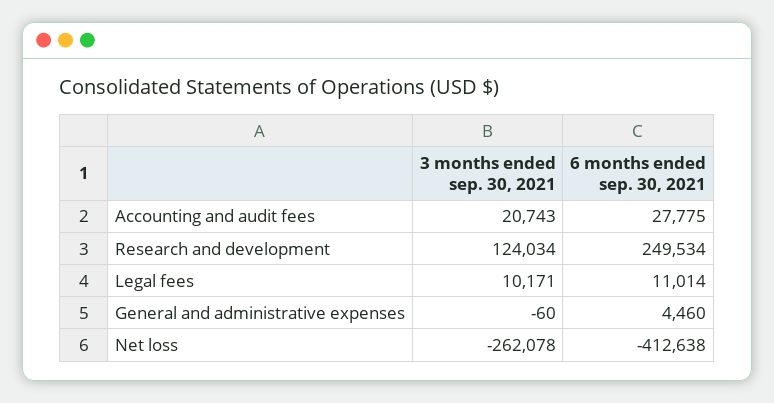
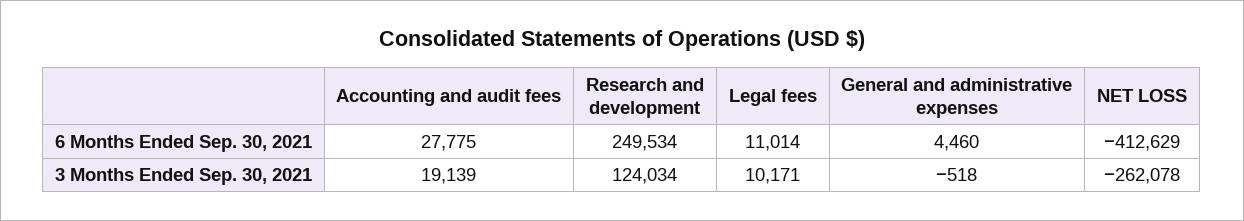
3 months ended sep. 30, 2021, Accounting and audit fees: 20743 -> 19139
3 months ended sep. 30, 2021, General and administrative expenses: -60 -> -518
6 months ended sep. 30, 2021, Net loss: -412638 -> -412629

